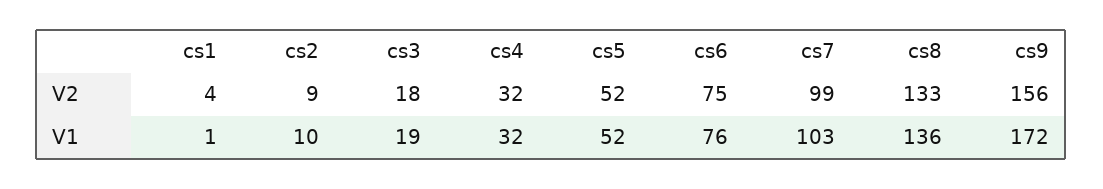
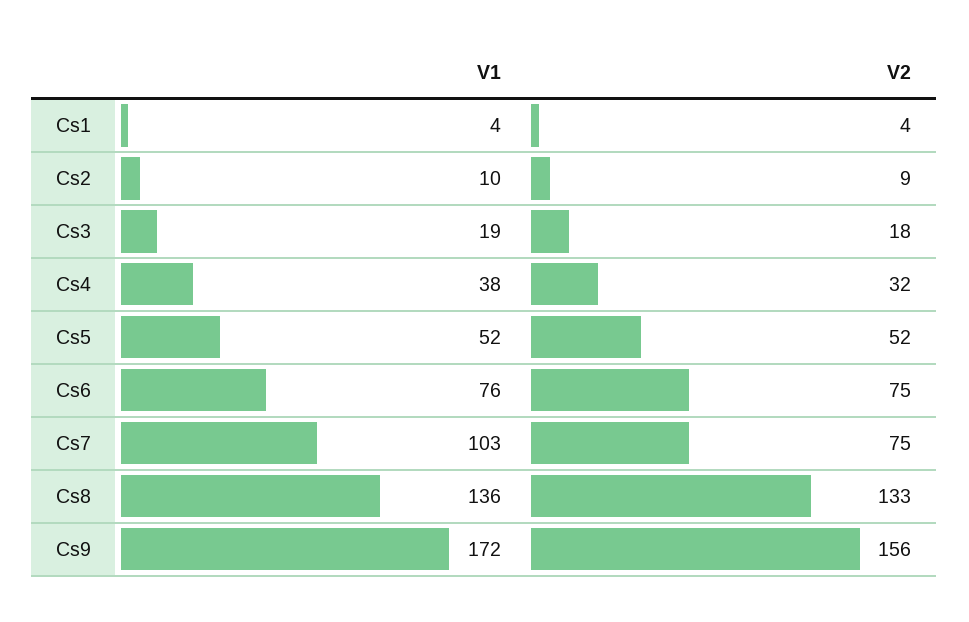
cs7, V2: 99 -> 75
cs1, V1: 1 -> 4
cs4, V1: 32 -> 38

